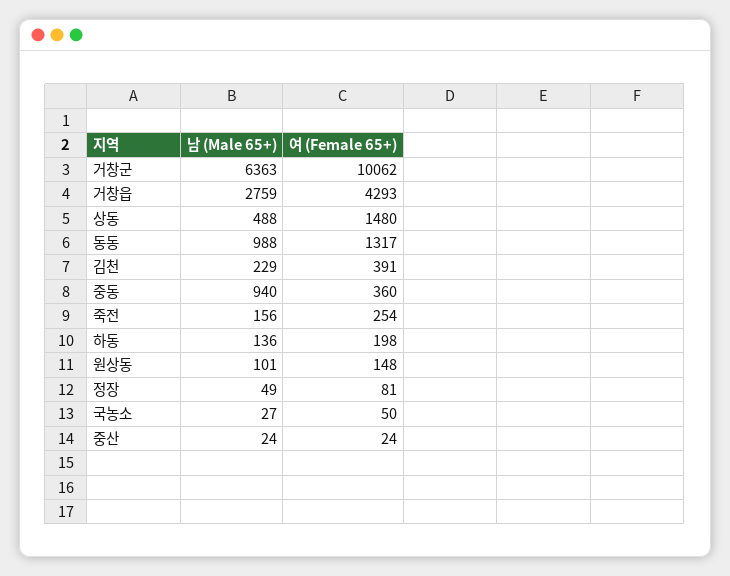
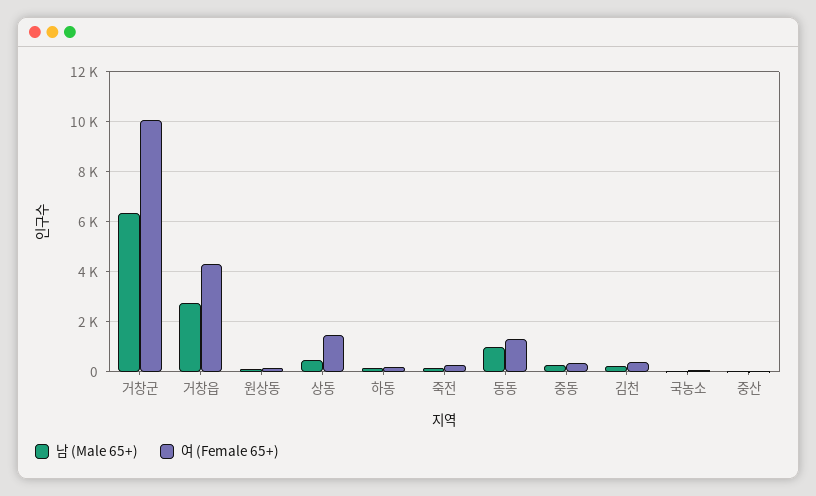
남 (Male 65+), 중동: 940 -> 250
남 (Male 65+), 정장: 49 -> none
여 (Female 65+), 정장: 81 -> none

